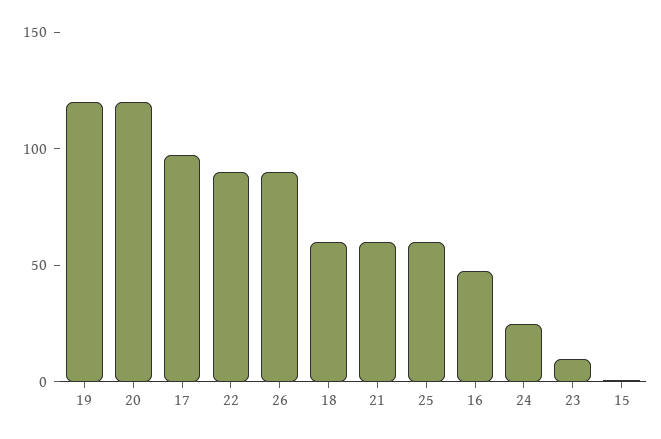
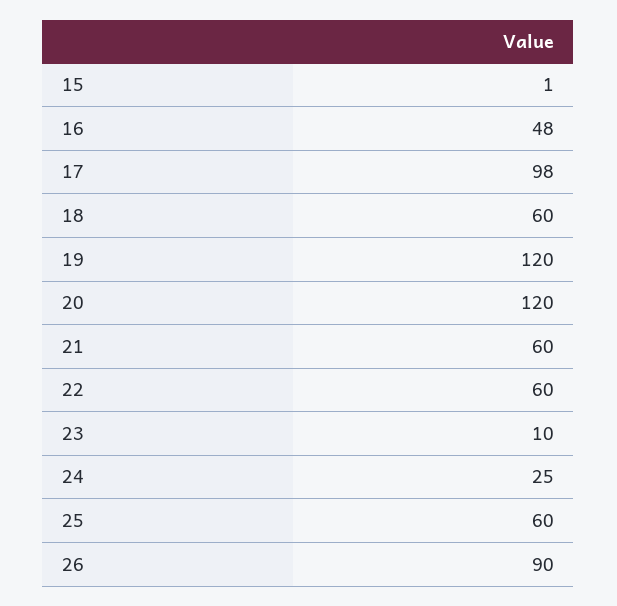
22: 90 -> 60

